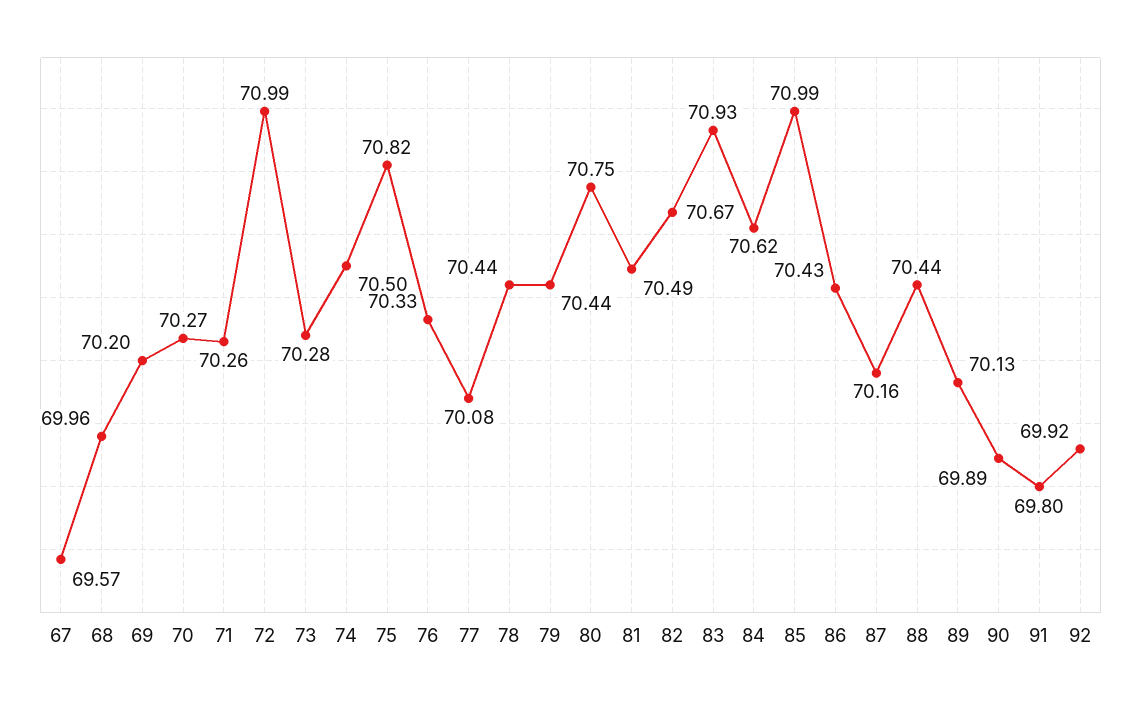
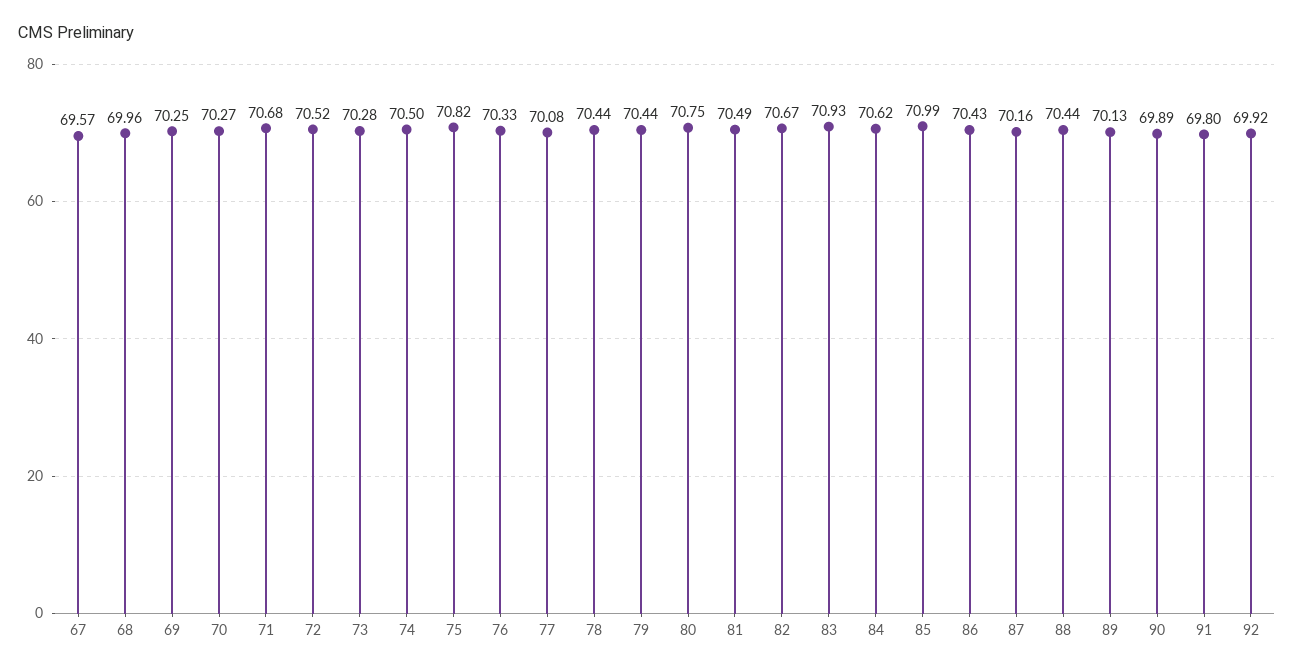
69: 70.2 -> 70.25
71: 70.26 -> 70.68
72: 70.99 -> 70.52

